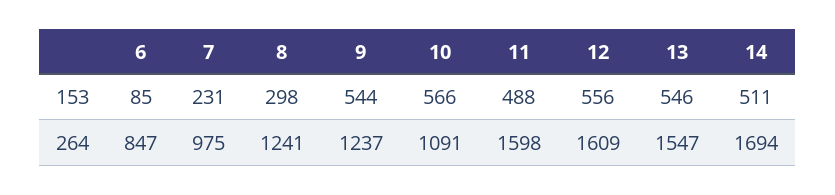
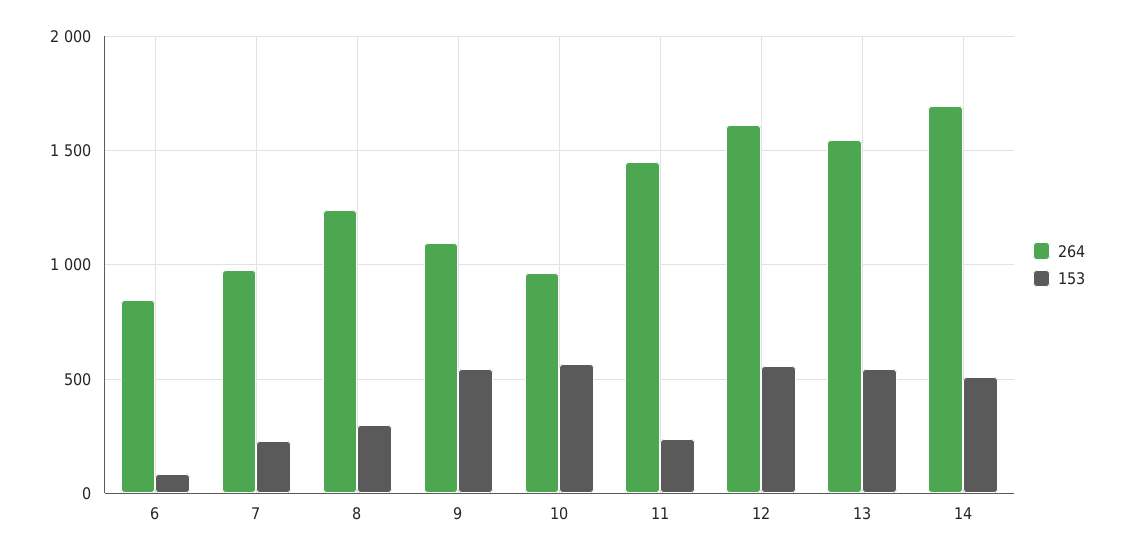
153, 11: 488 -> 250
264, 9: 1237 -> 1100
264, 10: 1091 -> 950
264, 11: 1598 -> 1450

